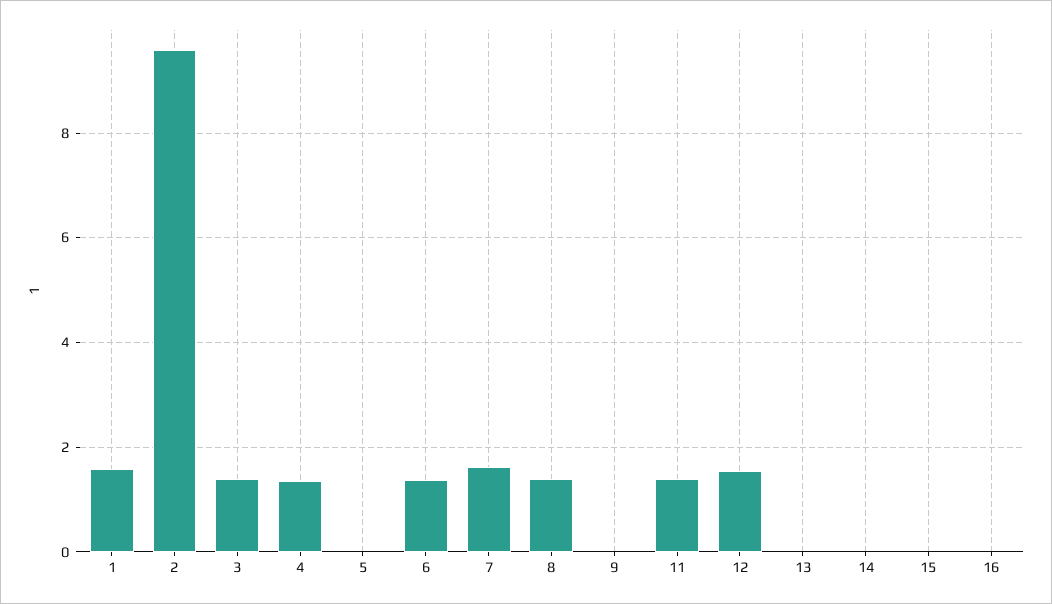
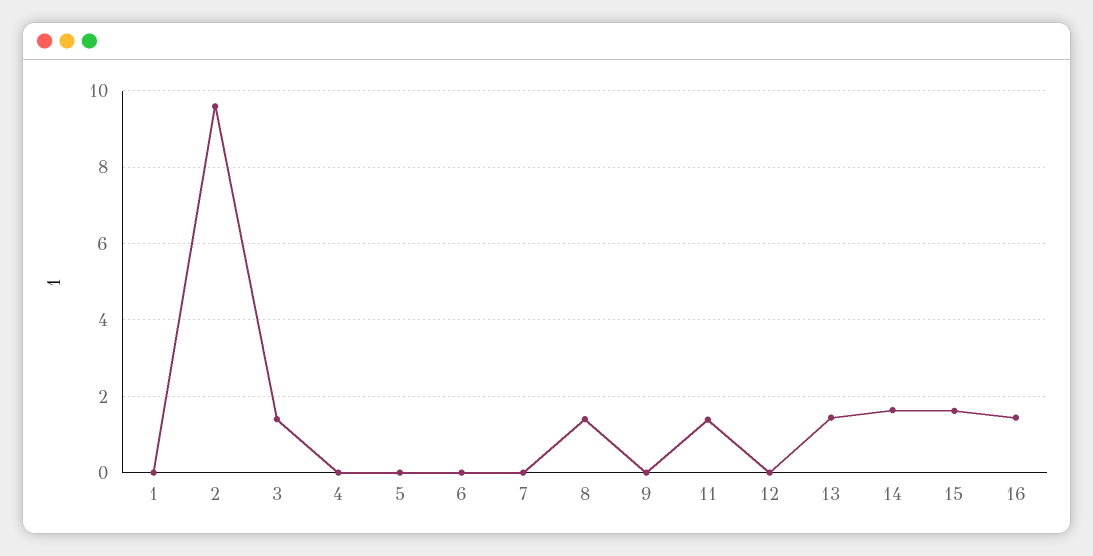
1: 1.6 -> 0
4: 1.4 -> 0
6: 1.4 -> 0
7: 1.6 -> 0
12: 1.6 -> 0
13: 0 -> 1.4
14: 0 -> 1.6
15: 0 -> 1.6
16: 0 -> 1.4

